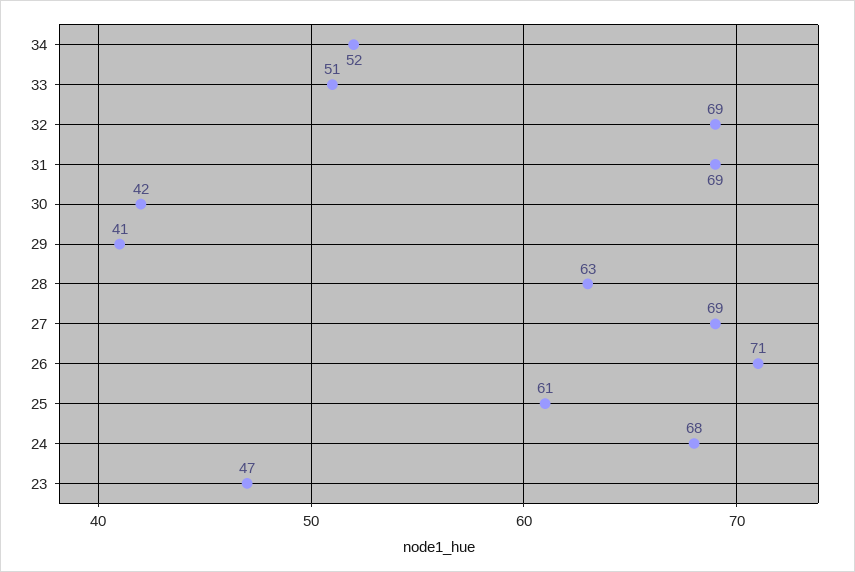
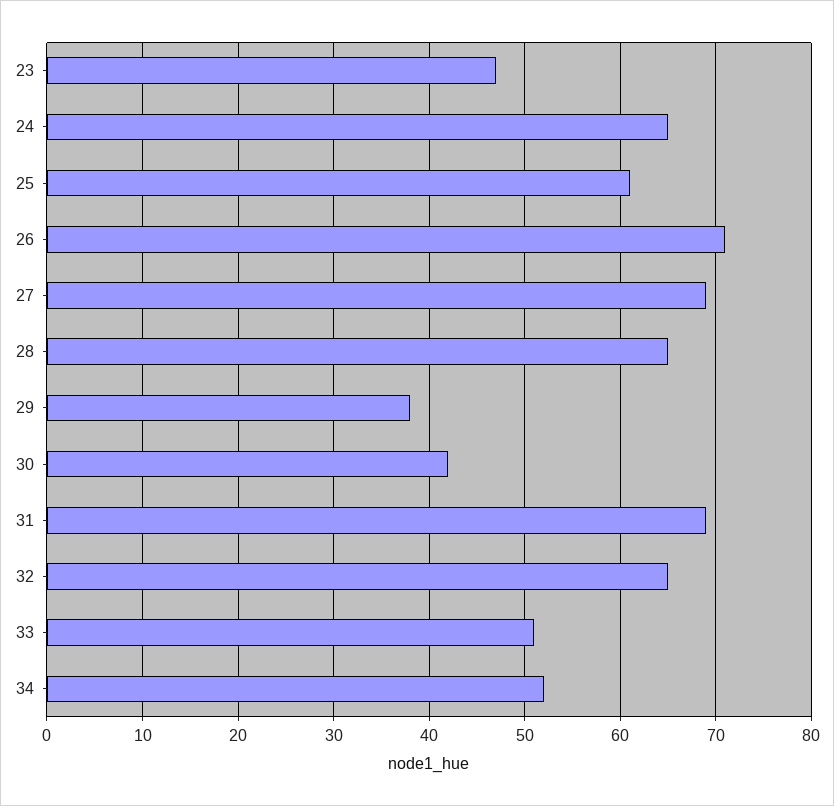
32: 69 -> 65
29: 41 -> 38
28: 63 -> 65
24: 68 -> 65

